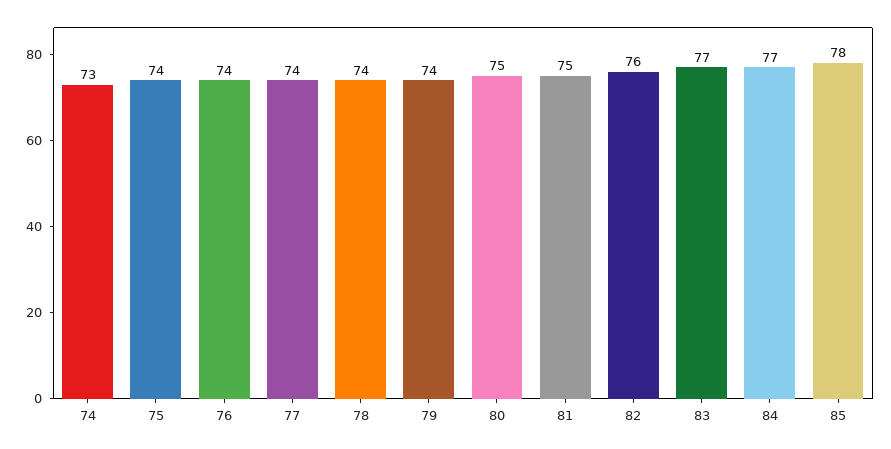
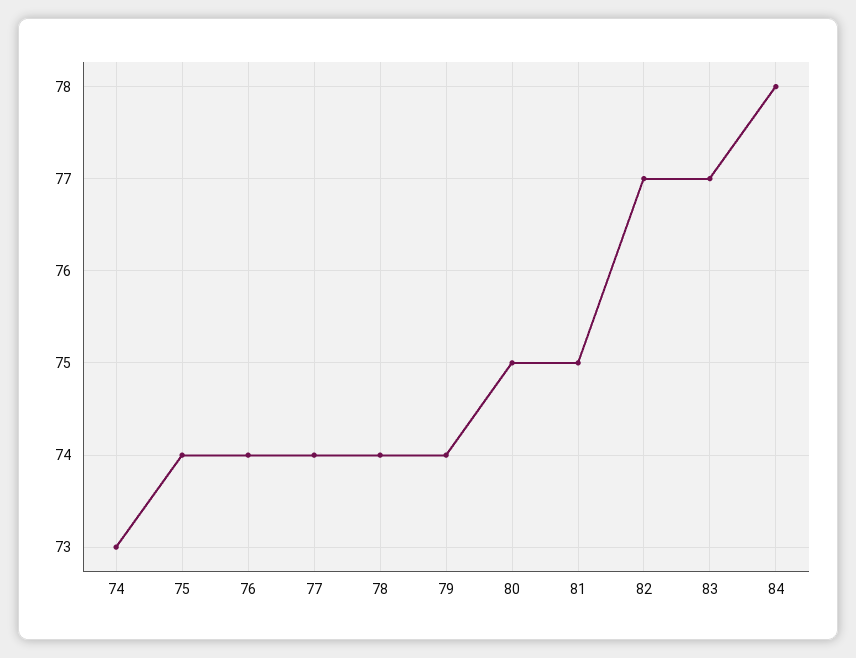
82: 76 -> 77
84: 77 -> 78
85: 78 -> none

